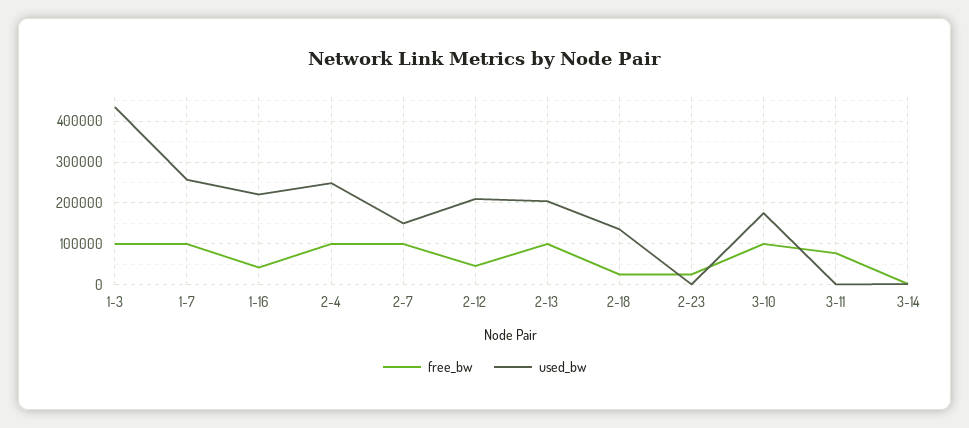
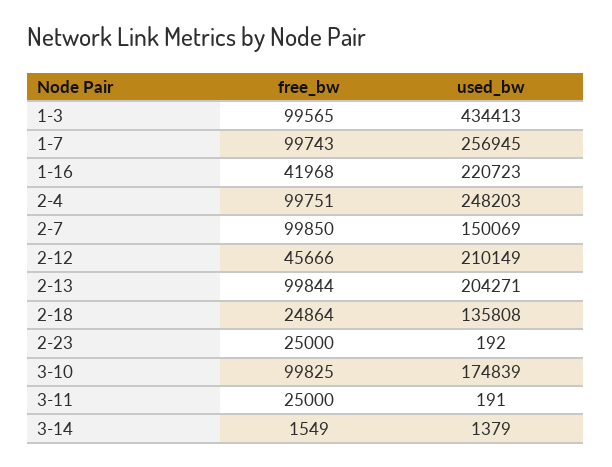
free_bw, 3-11: 80000 -> 25000

